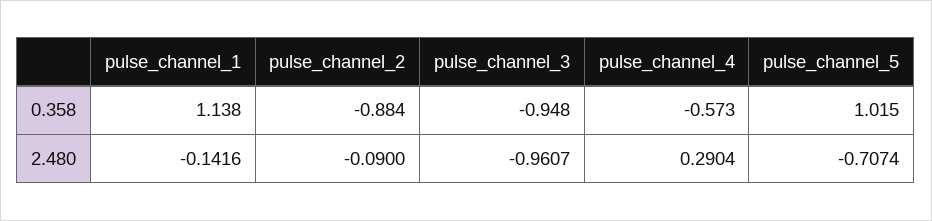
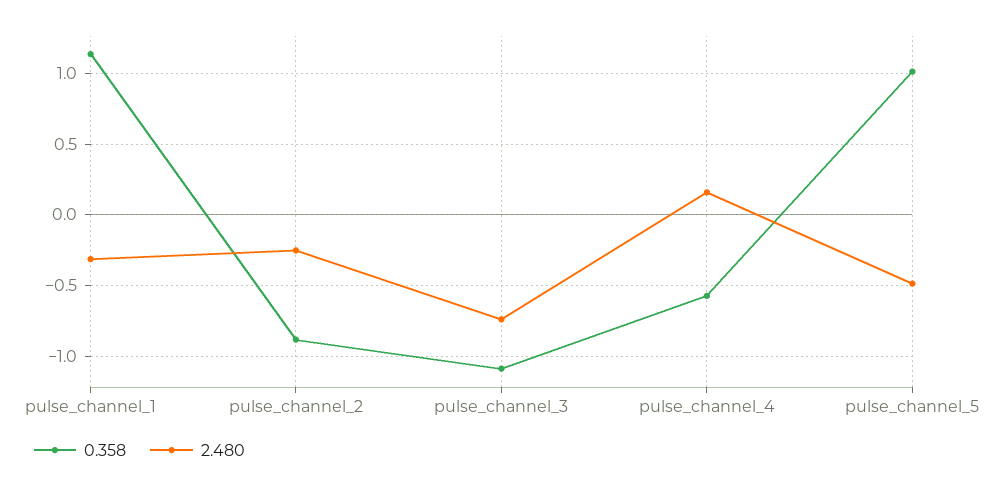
0.358, pulse_channel_3: -0.948 -> -1.1
2.480, pulse_channel_1: -0.1416 -> -0.3
2.480, pulse_channel_2: -0.09 -> -0.25
2.480, pulse_channel_3: -0.9607 -> -0.75
2.480, pulse_channel_4: 0.2904 -> 0.15
2.480, pulse_channel_5: -0.7074 -> -0.5

